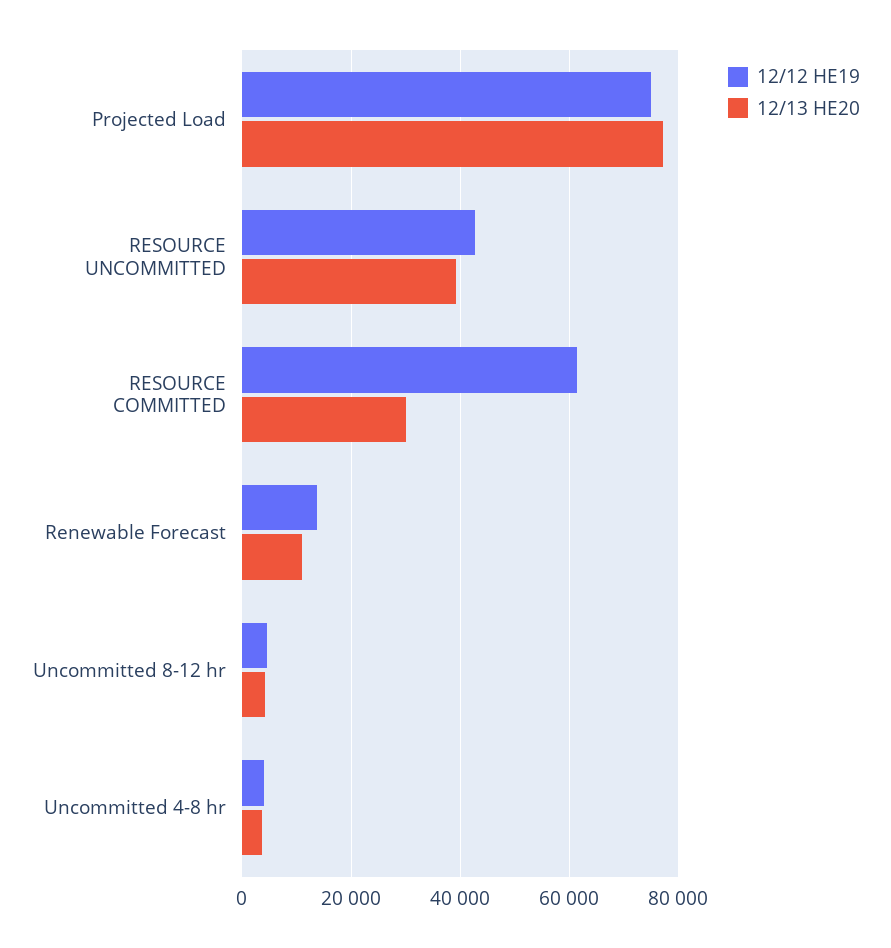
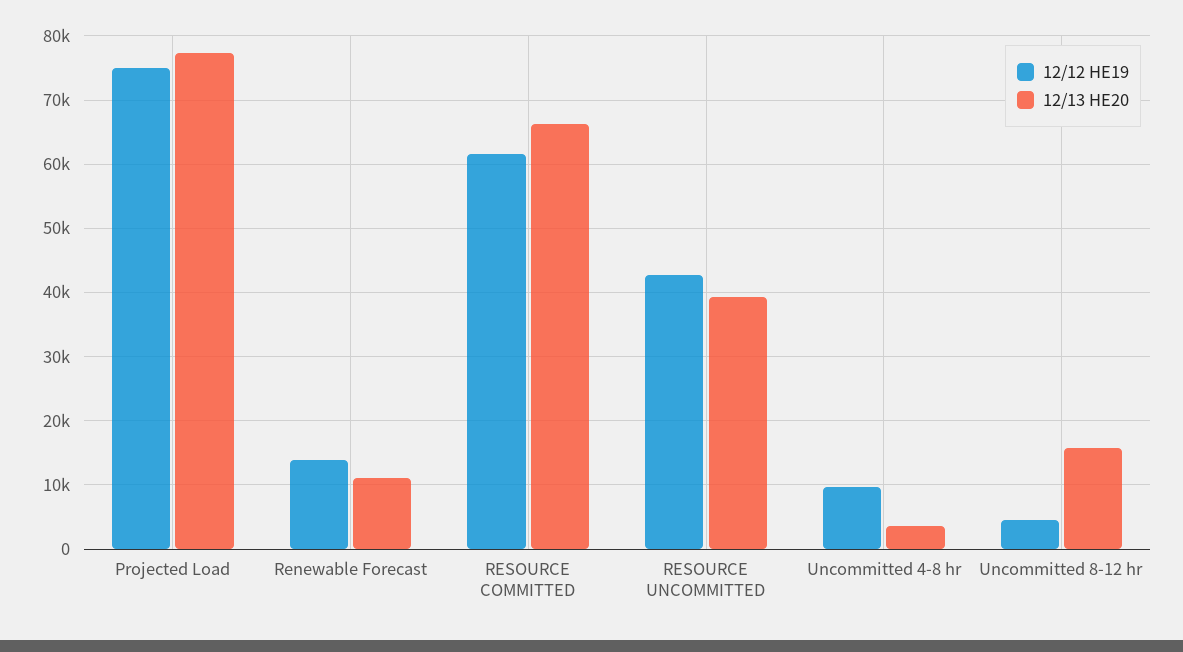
12/13 HE20, RESOURCE COMMITTED: 30000 -> 66000
12/13 HE20, Uncommitted 8-12 hr: 4000 -> 16000
12/12 HE19, Uncommitted 4-8 hr: 4000 -> 10000

